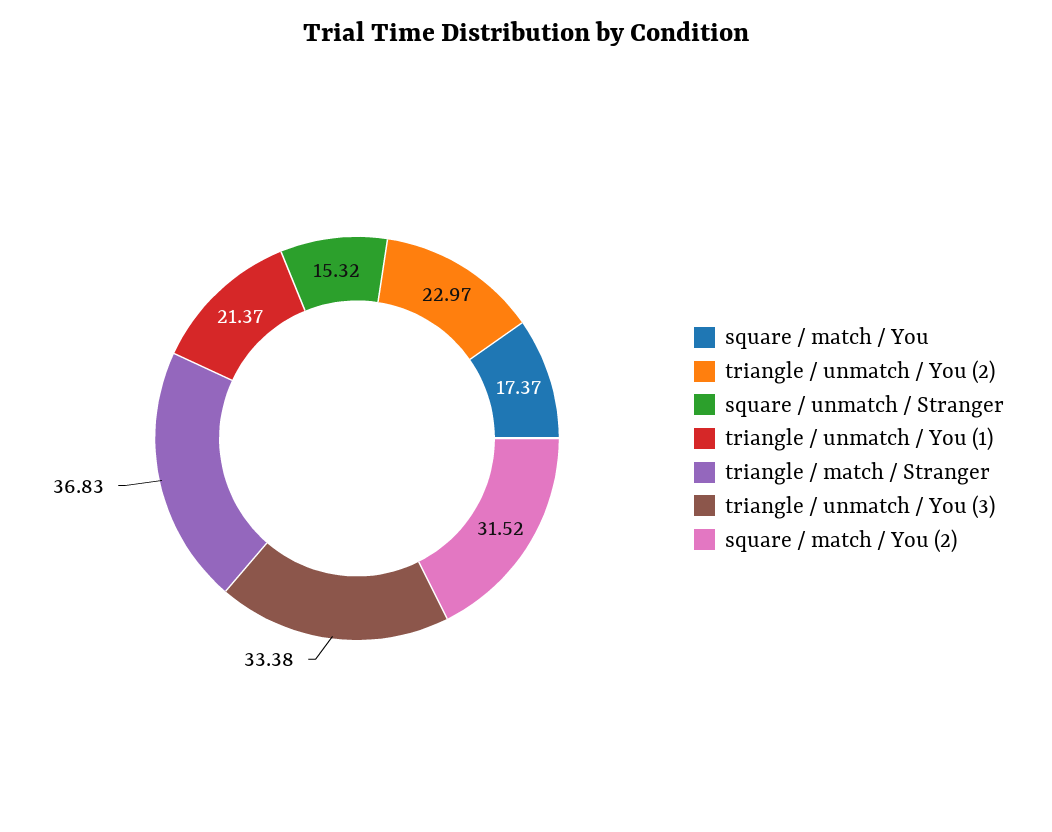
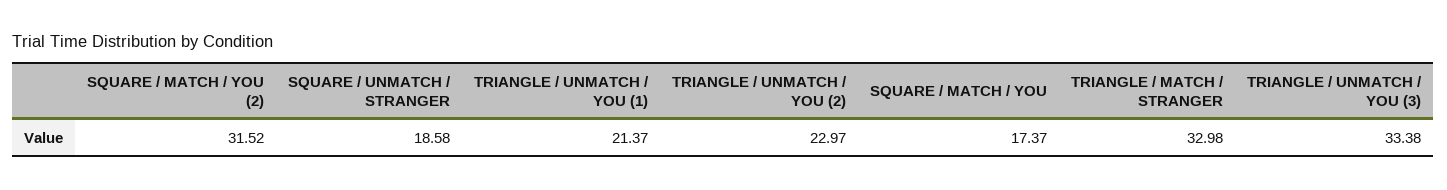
square / unmatch / Stranger: 15.32 -> 18.58
triangle / match / Stranger: 36.83 -> 32.98

